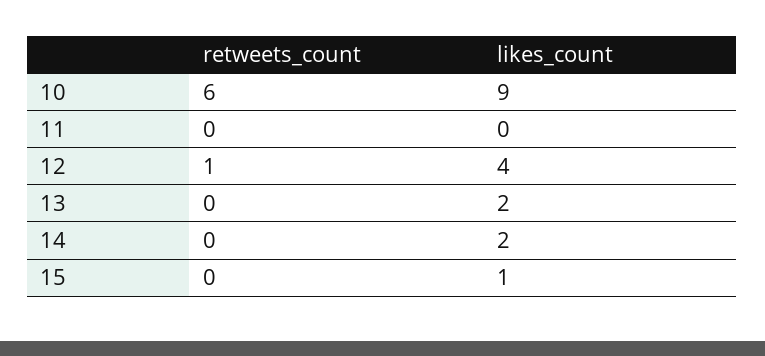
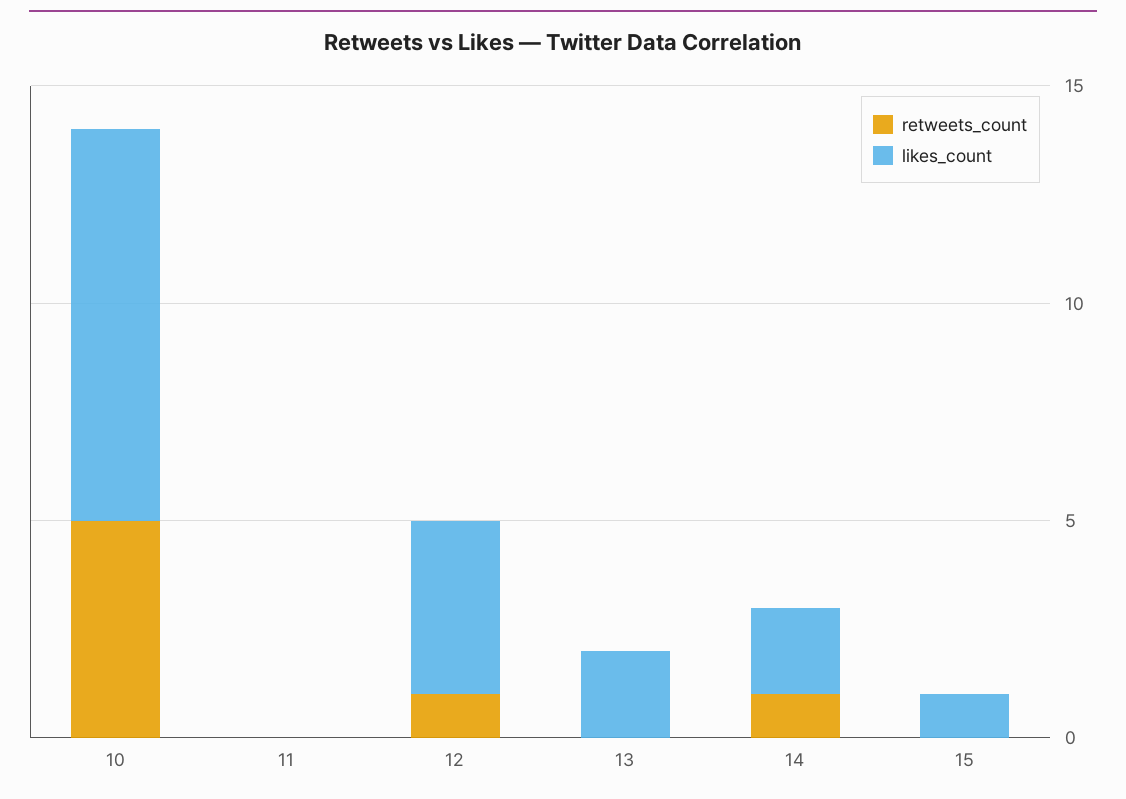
retweets_count, 10: 6 -> 5
retweets_count, 14: 0 -> 1

